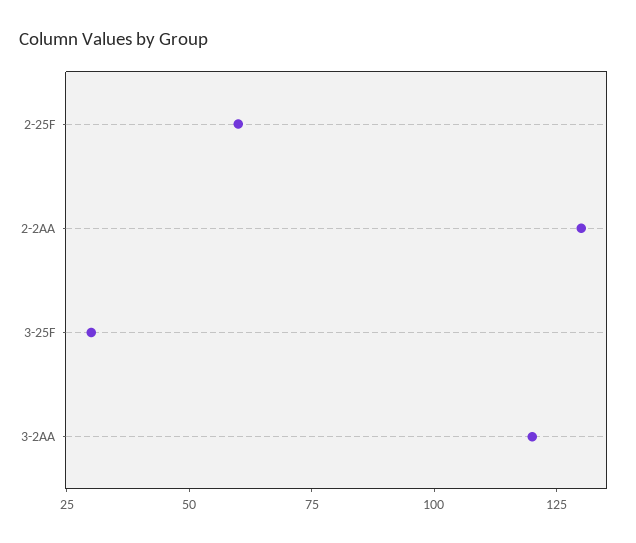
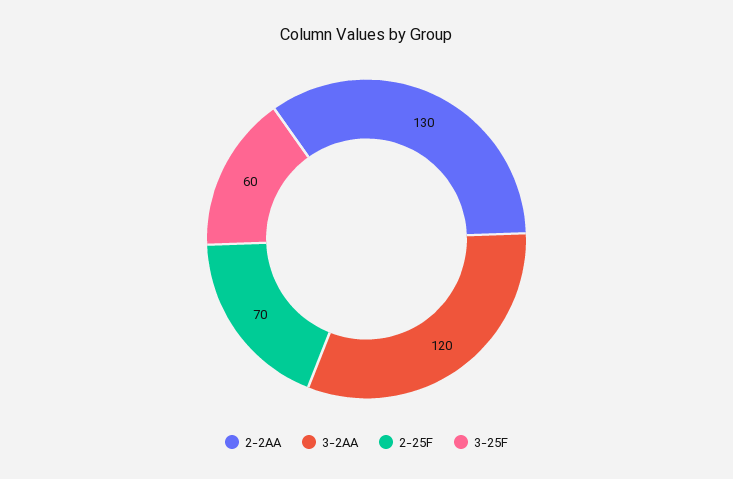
2-25F: 60 -> 70
3-25F: 30 -> 60

